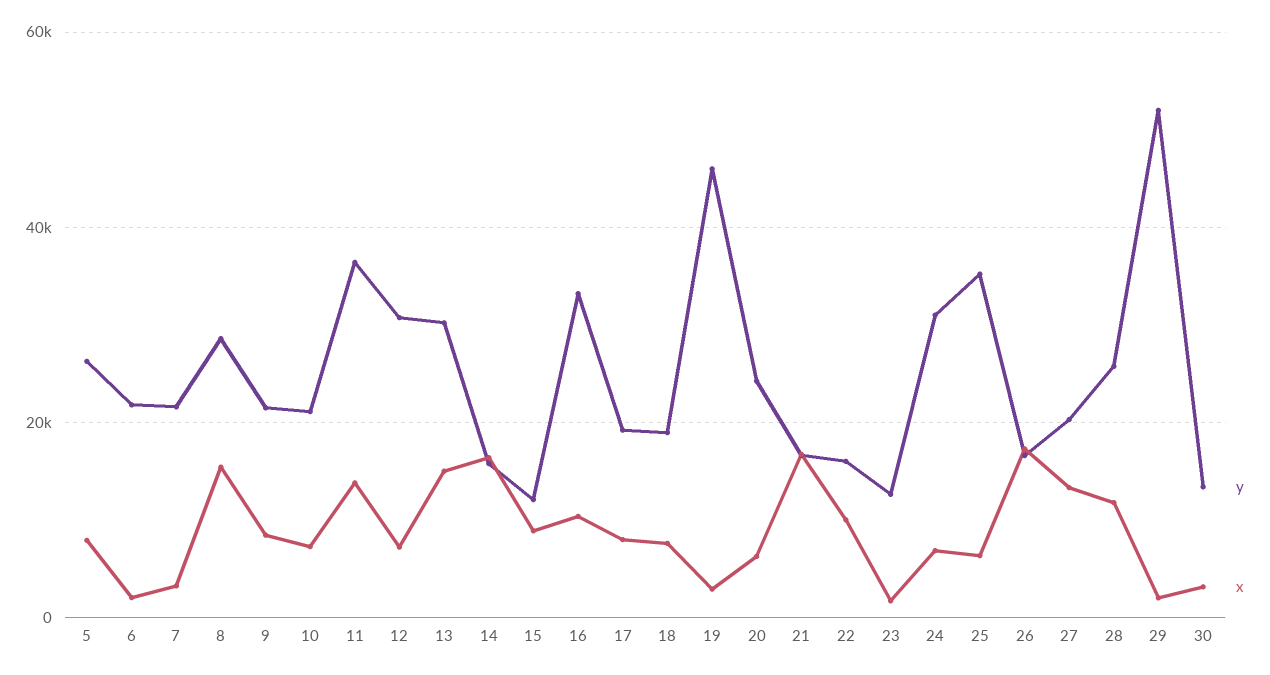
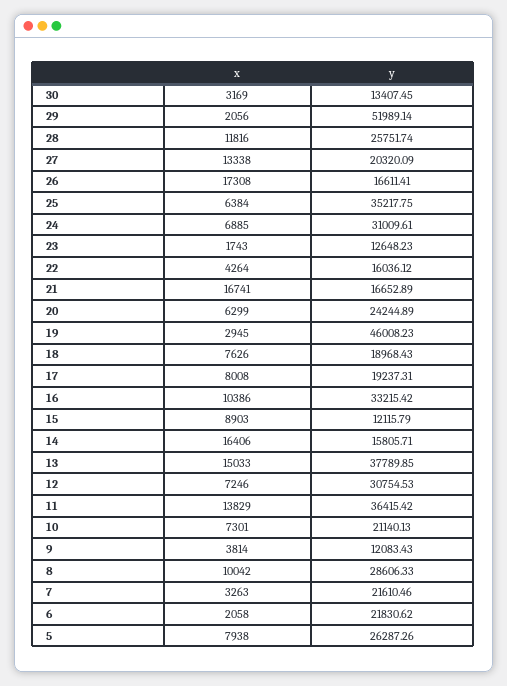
x, 8: 16000 -> 10042
y, 9: 22000 -> 12083.43
x, 9: 8000 -> 3814
y, 13: 30000 -> 37789.85
x, 22: 10000 -> 4264

